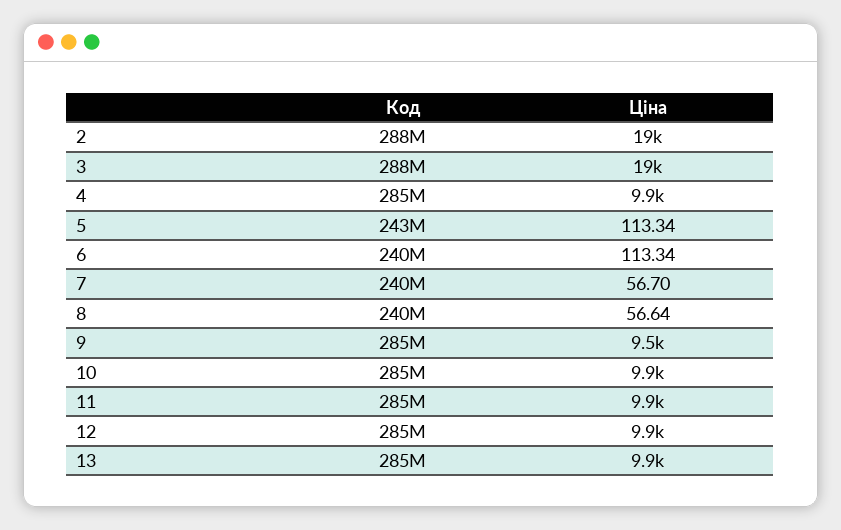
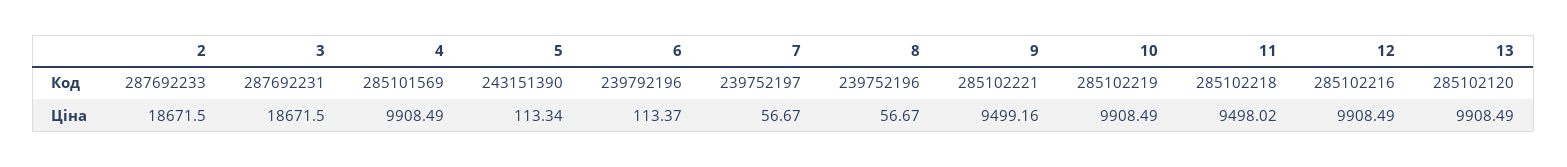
Ціна, 6: 113.34 -> 113.37
Ціна, 7: 56.7 -> 56.67
Ціна, 8: 56.64 -> 56.67
Ціна, 11: 9900 -> 9498.02

